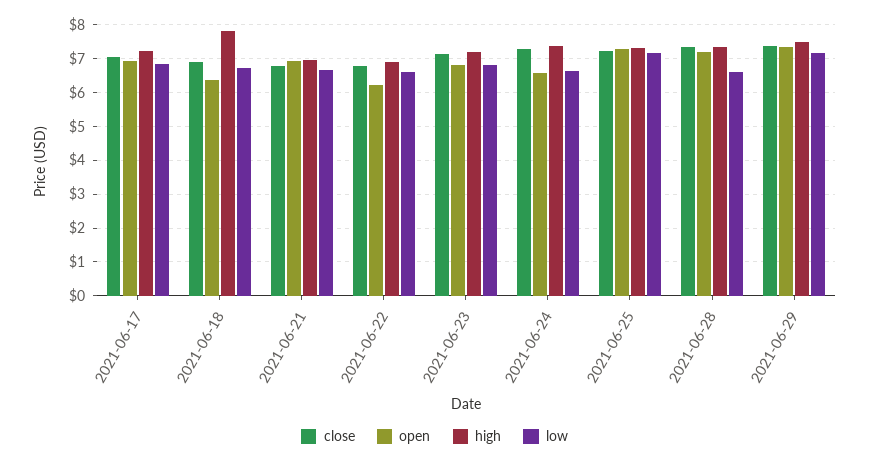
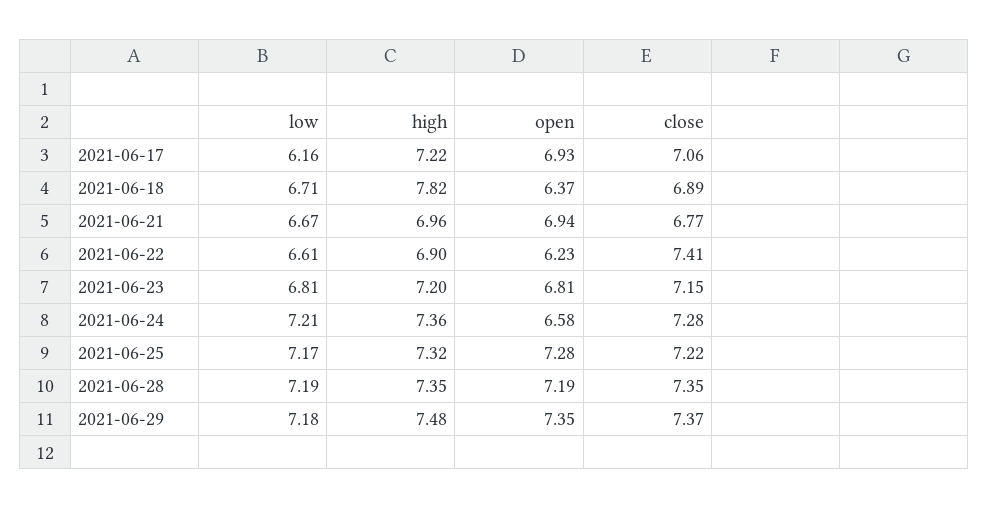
low, 2021-06-17: 6.8 -> 6.16
close, 2021-06-22: 6.8 -> 7.41
low, 2021-06-24: 6.6 -> 7.21
low, 2021-06-28: 6.6 -> 7.19

